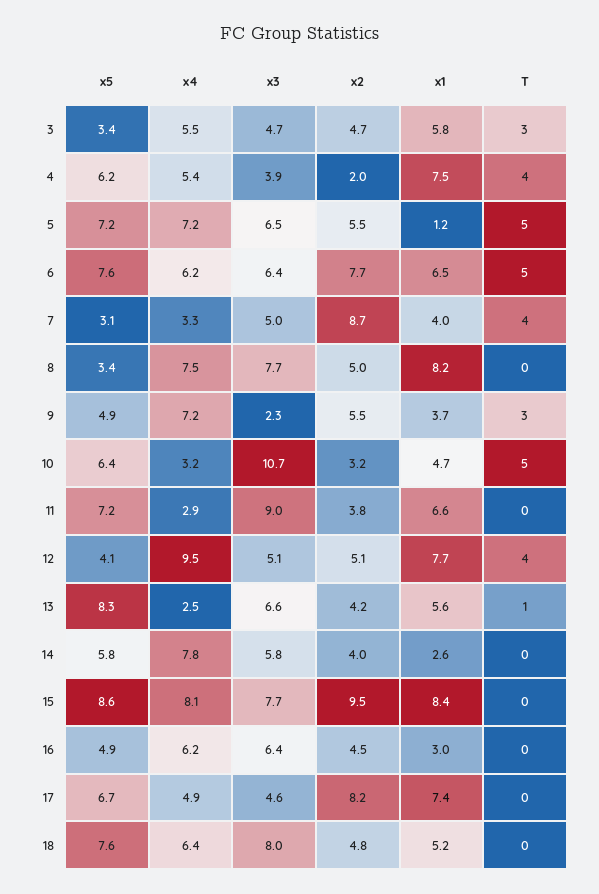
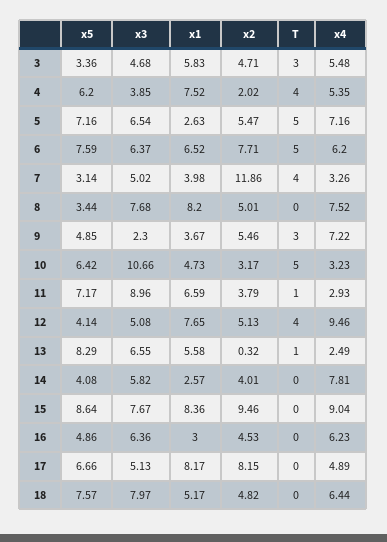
x1, 5: 1.2 -> 2.63
x2, 7: 8.7 -> 11.86
T, 11: 0 -> 1
x2, 13: 4.2 -> 0.32
x5, 14: 5.8 -> 4.08
x4, 15: 8.1 -> 9.04
x3, 17: 4.6 -> 5.13
x1, 17: 7.4 -> 8.17

